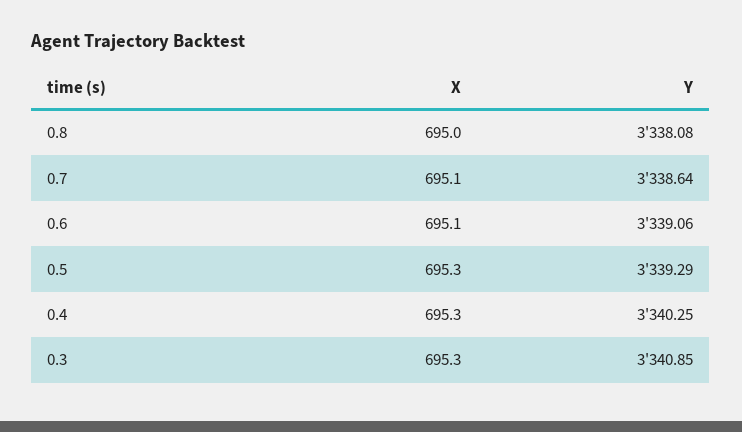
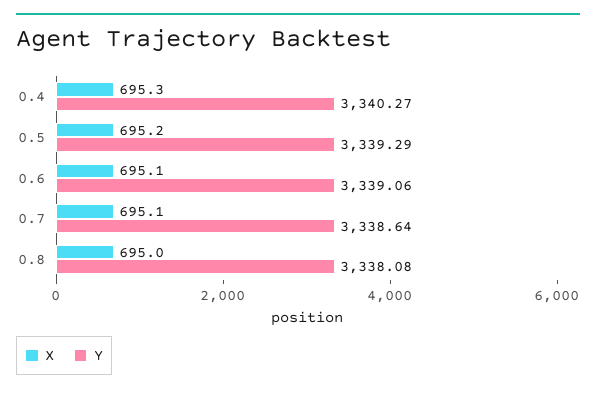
X, 0.5: 695.3 -> 695.2
Y, 0.4: 3340.25 -> 3340.27
X, 0.3: 695.3 -> none
Y, 0.3: 3340.85 -> none

